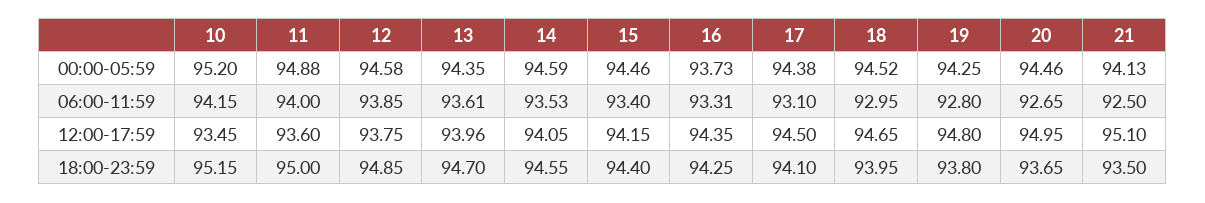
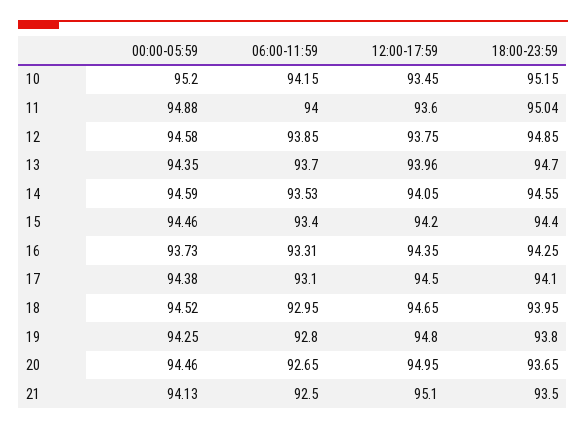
13, 06:00-11:59: 93.61 -> 93.7
15, 12:00-17:59: 94.15 -> 94.2
11, 18:00-23:59: 95 -> 95.04

